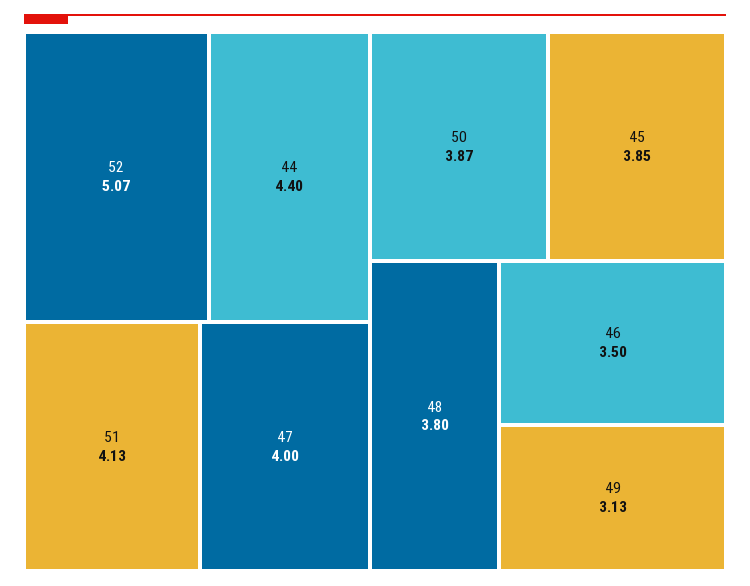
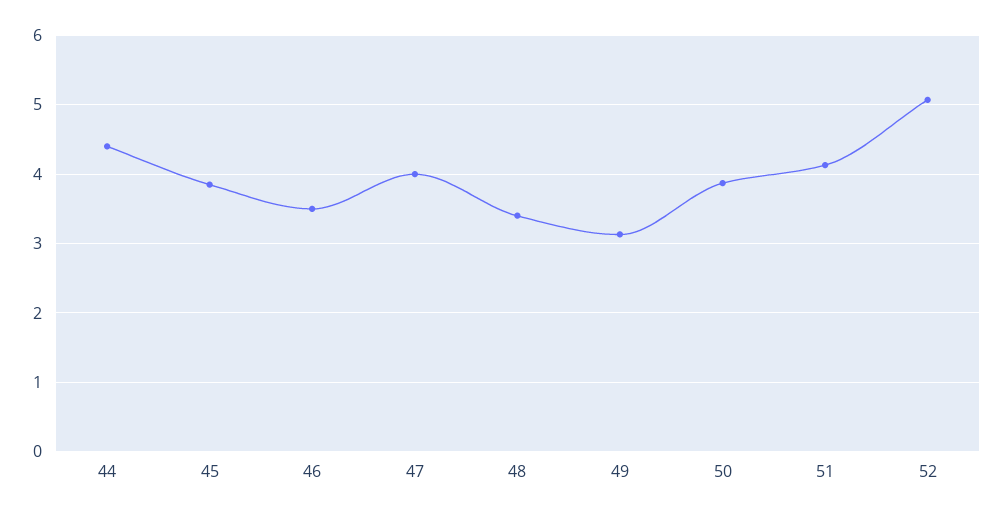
48: 3.8 -> 3.4

